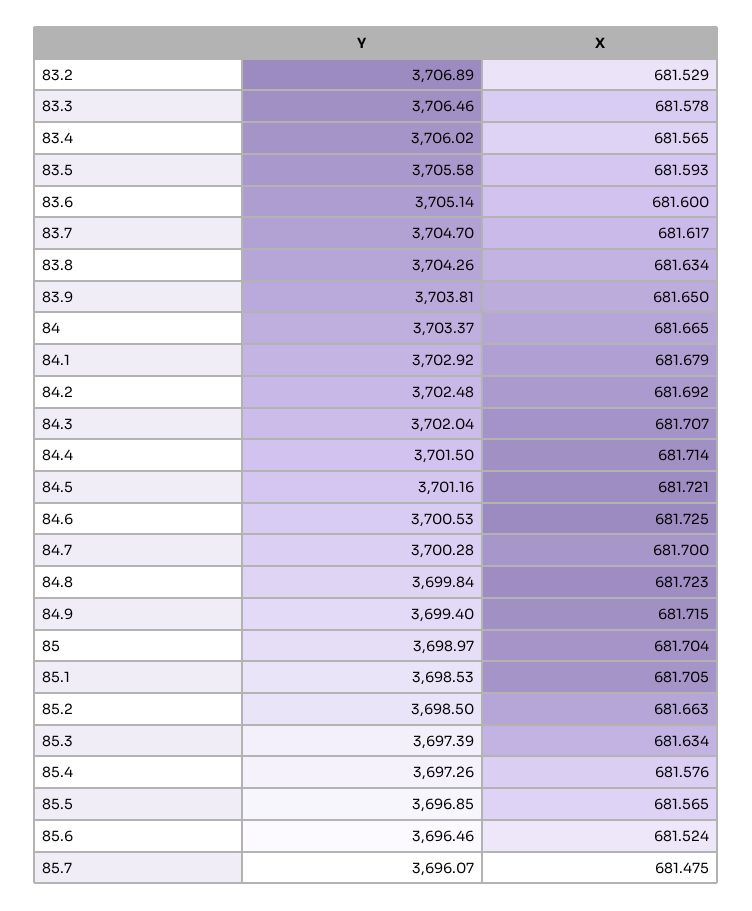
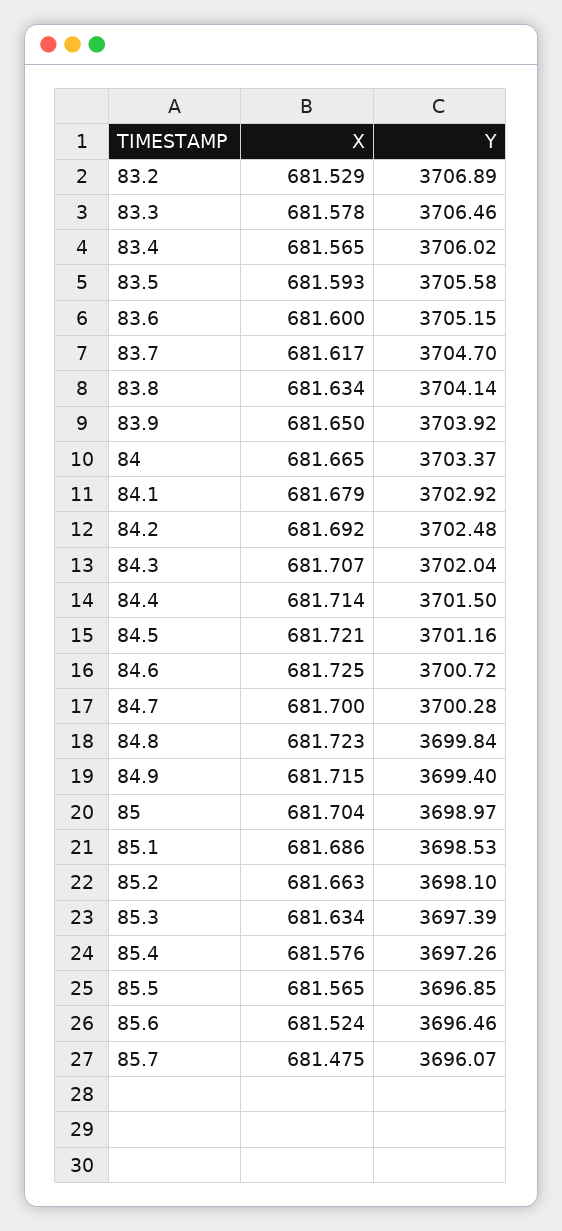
Y, 83.6: 3705.14 -> 3705.15
Y, 83.8: 3704.26 -> 3704.14
Y, 83.9: 3703.81 -> 3703.92
Y, 84.6: 3700.53 -> 3700.72
X, 85.1: 681.705 -> 681.686
Y, 85.2: 3698.5 -> 3698.1

